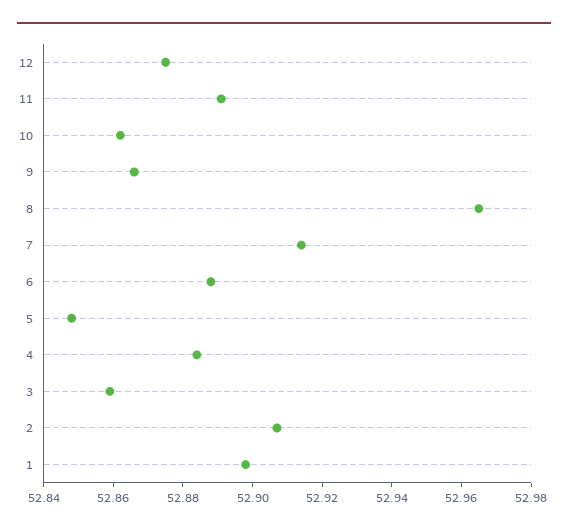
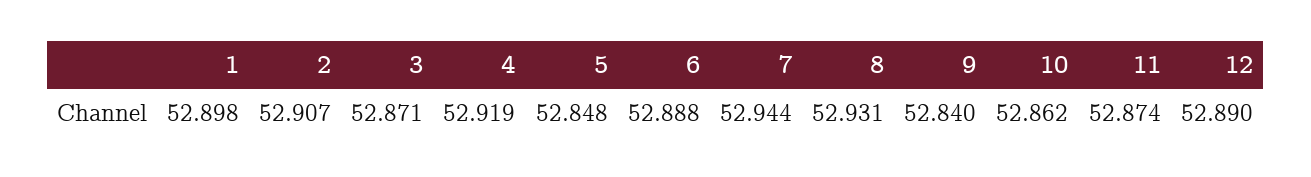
12: 52.875 -> 52.89
11: 52.89 -> 52.874
9: 52.865 -> 52.84
8: 52.965 -> 52.931
7: 52.915 -> 52.944
4: 52.885 -> 52.919
3: 52.86 -> 52.871

